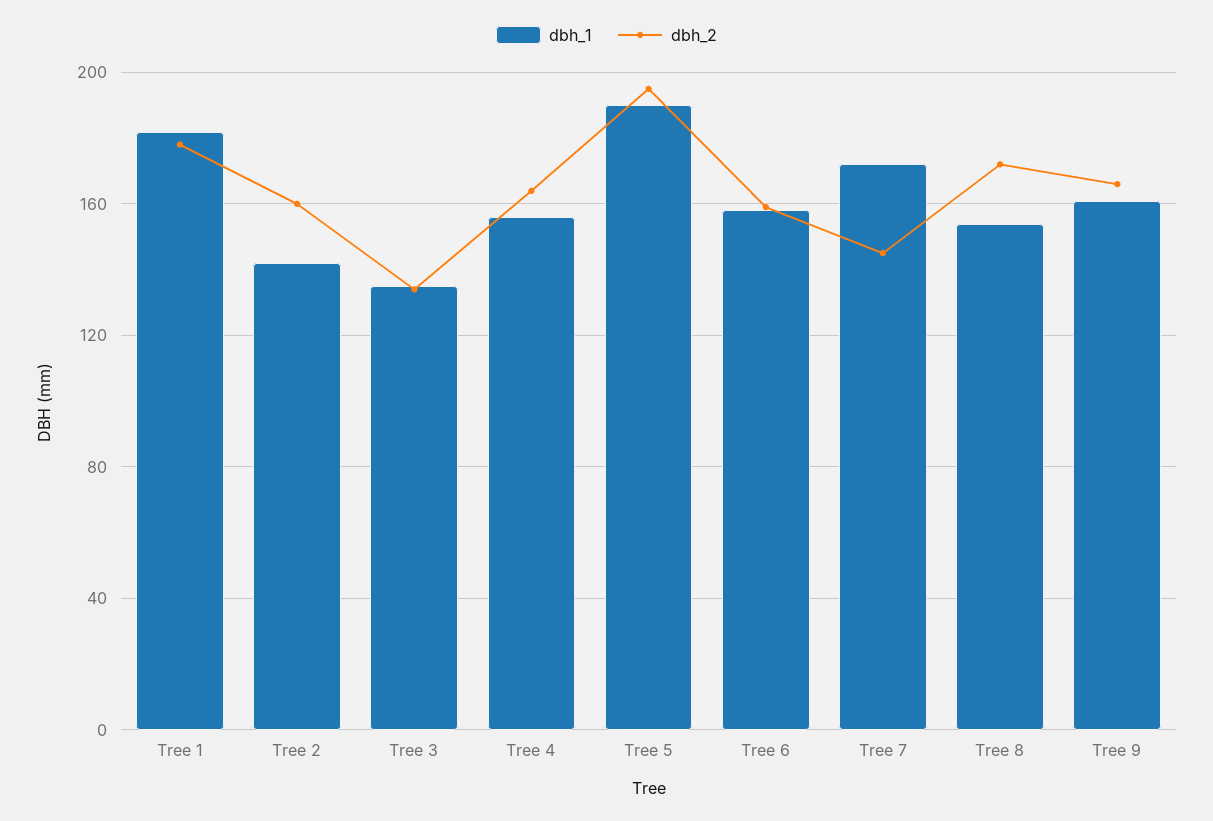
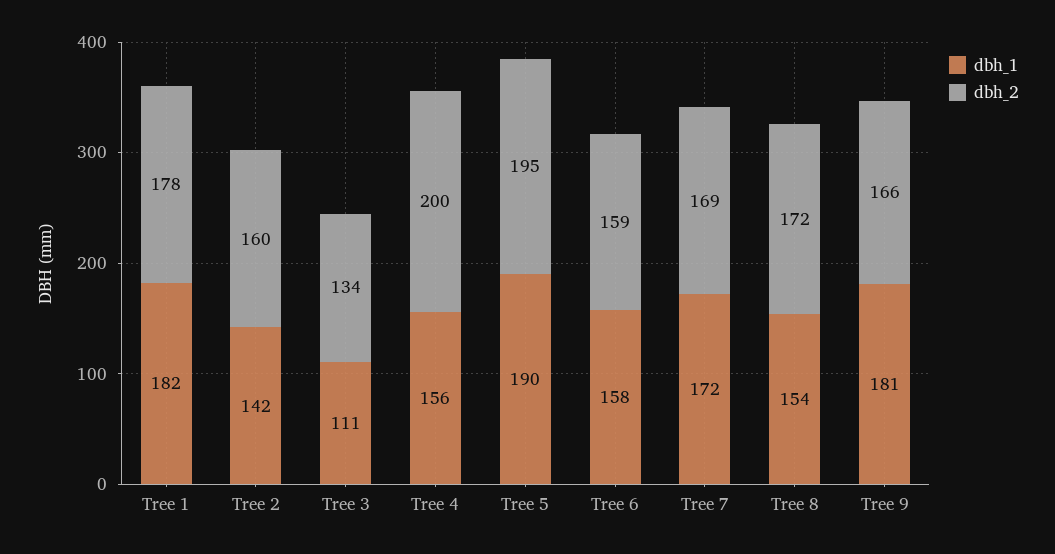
dbh_1, Tree 3: 135 -> 111
dbh_2, Tree 4: 165 -> 200
dbh_2, Tree 7: 145 -> 169
dbh_1, Tree 9: 160 -> 181

